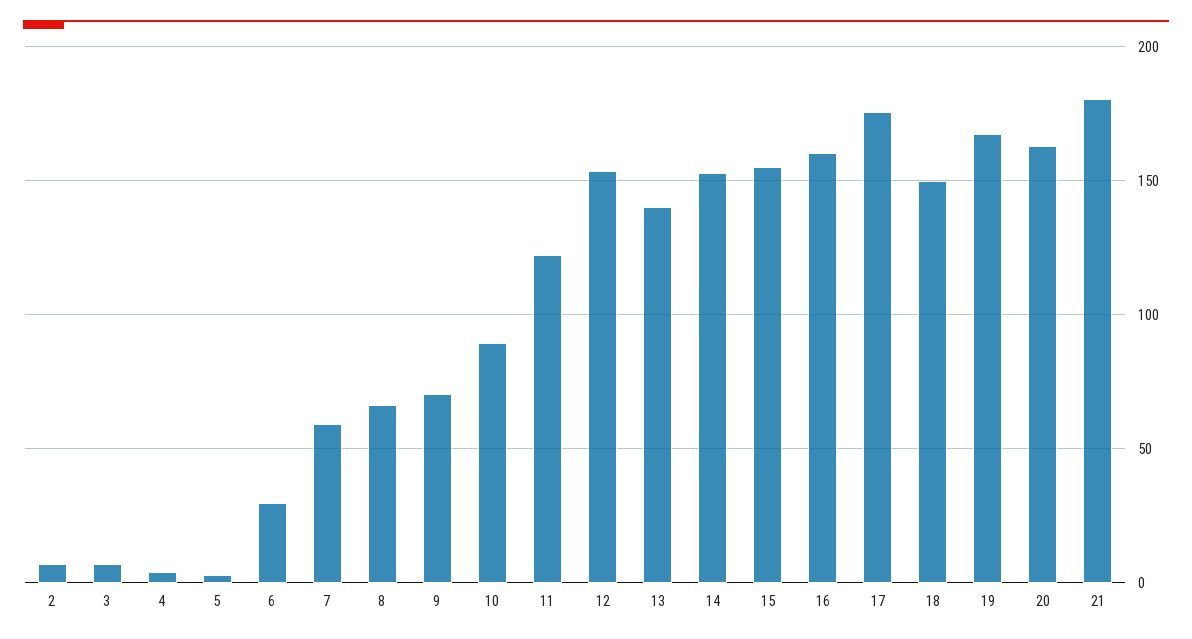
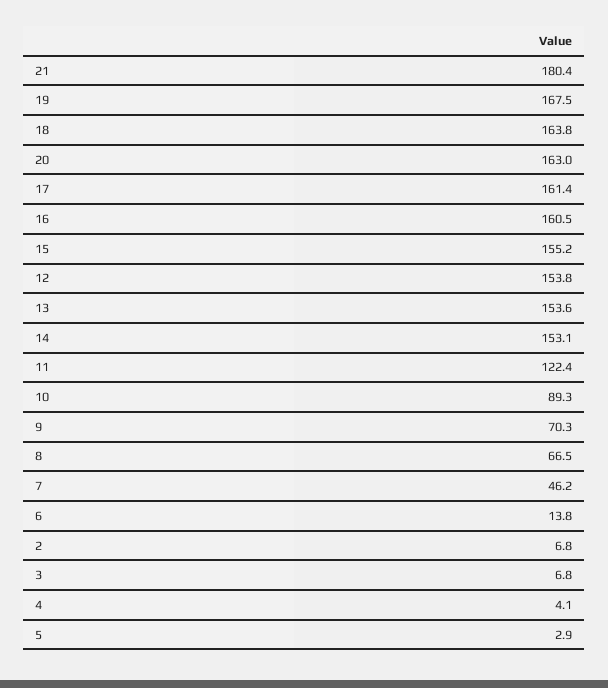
6: 30 -> 13.8
7: 60 -> 46.2
13: 140 -> 153.6
17: 175 -> 161.4
18: 150 -> 163.8

